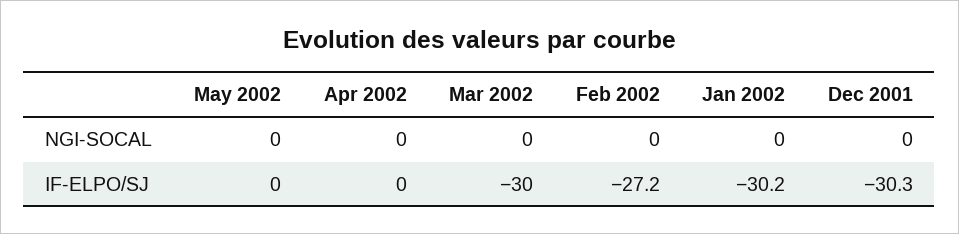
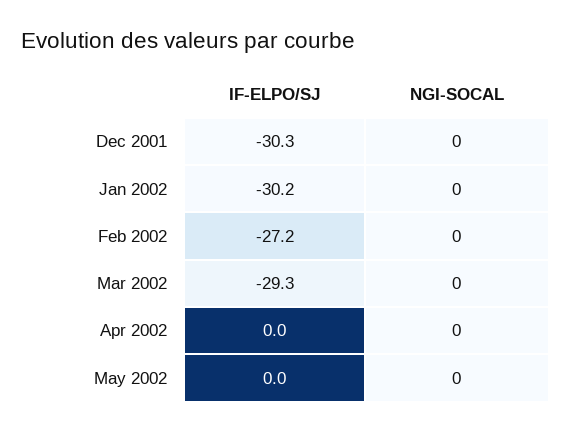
Mar 2002, IF-ELPO/SJ: -30 -> -29.3

